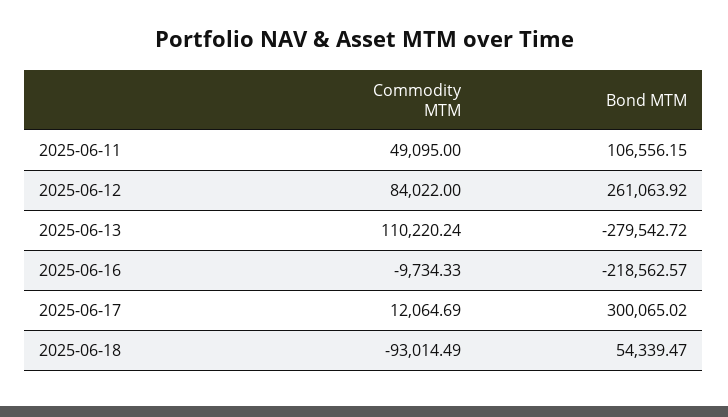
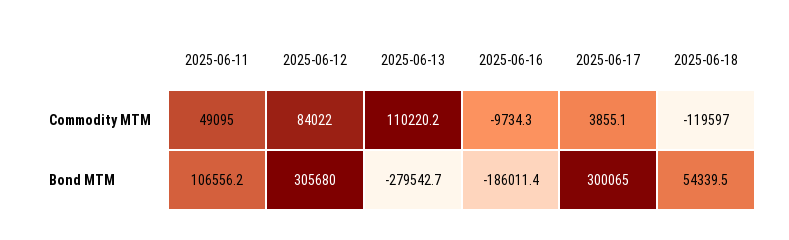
Bond MTM, 2025-06-12: 261063.92 -> 305680
Bond MTM, 2025-06-16: -218562.57 -> -186011.4
Commodity MTM, 2025-06-17: 12064.69 -> 3855.1
Commodity MTM, 2025-06-18: -93014.49 -> -119597

